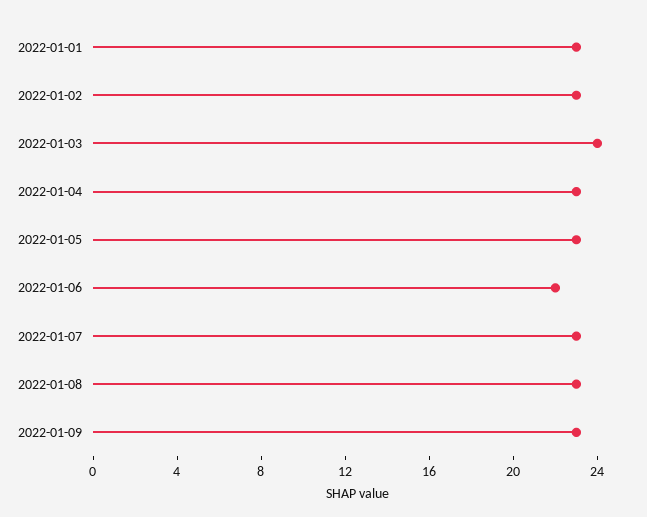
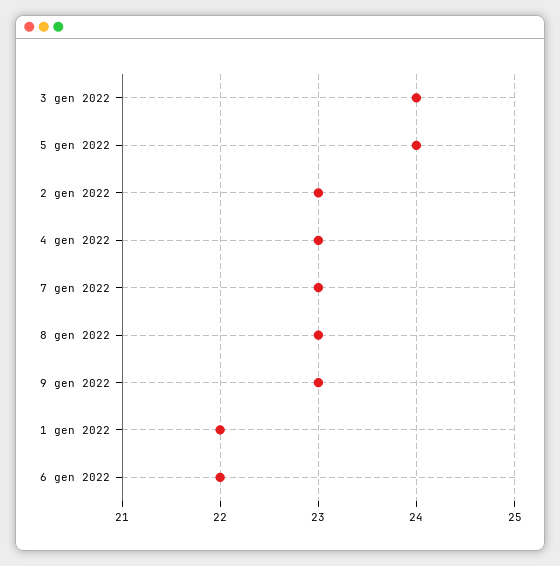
2022-01-01: 23 -> 22
2022-01-05: 23 -> 24

